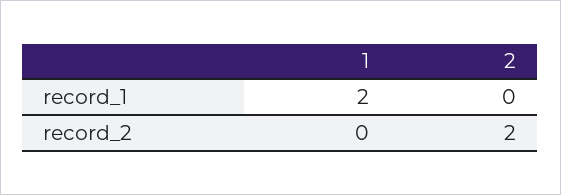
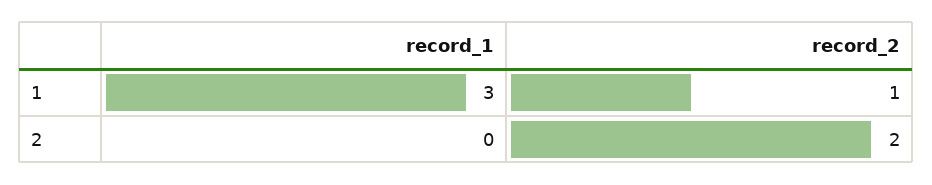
1, record_1: 2 -> 3
1, record_2: 0 -> 1

